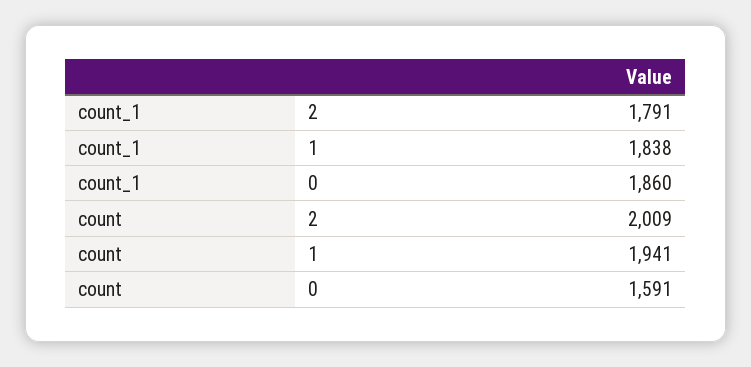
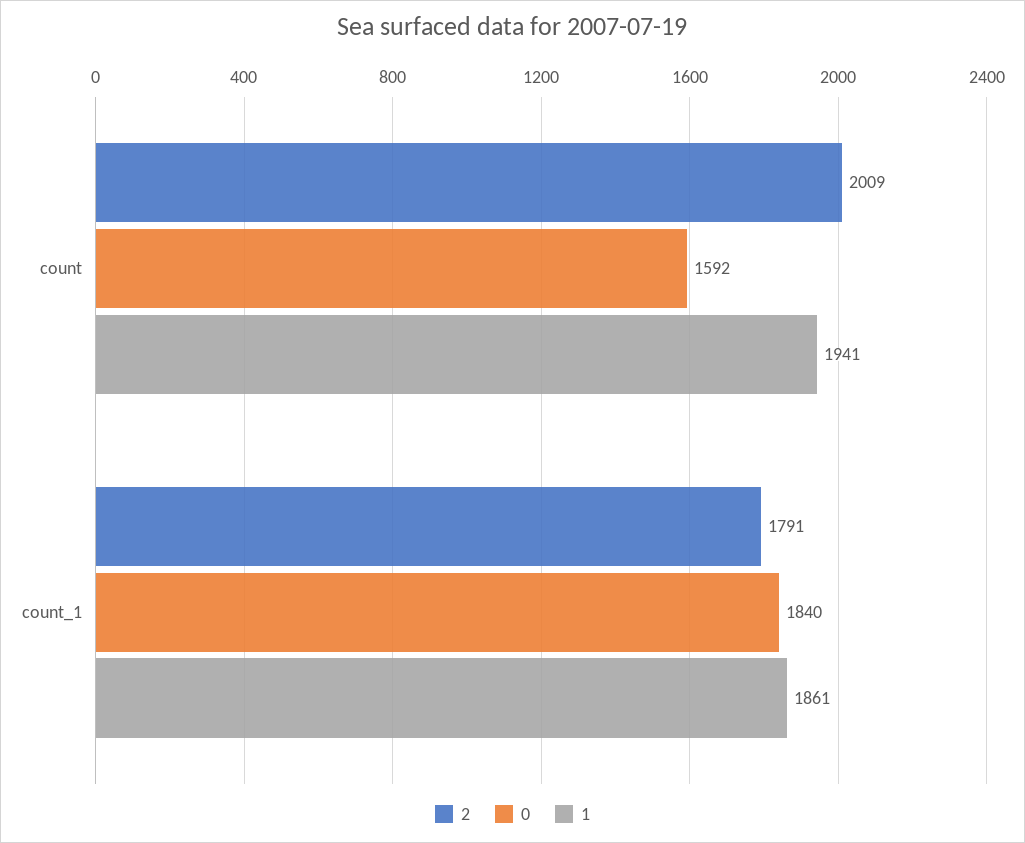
1, count_1: 1838 -> 1861
0, count_1: 1860 -> 1840
0, count: 1591 -> 1592

